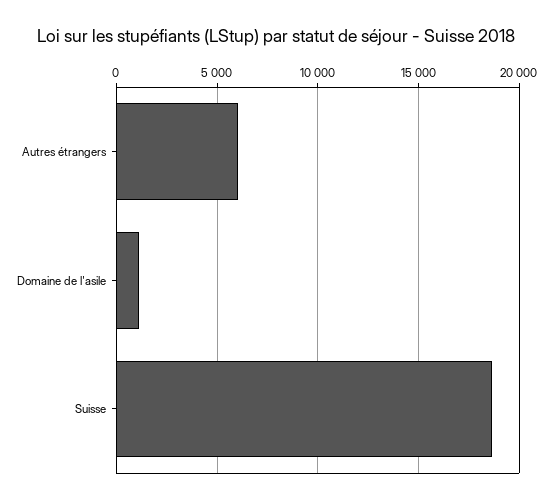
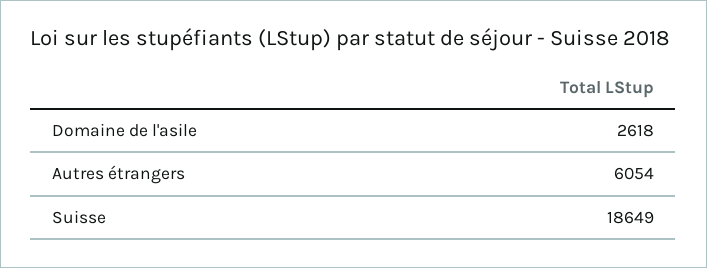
Domaine de l'asile: 1000 -> 2618

